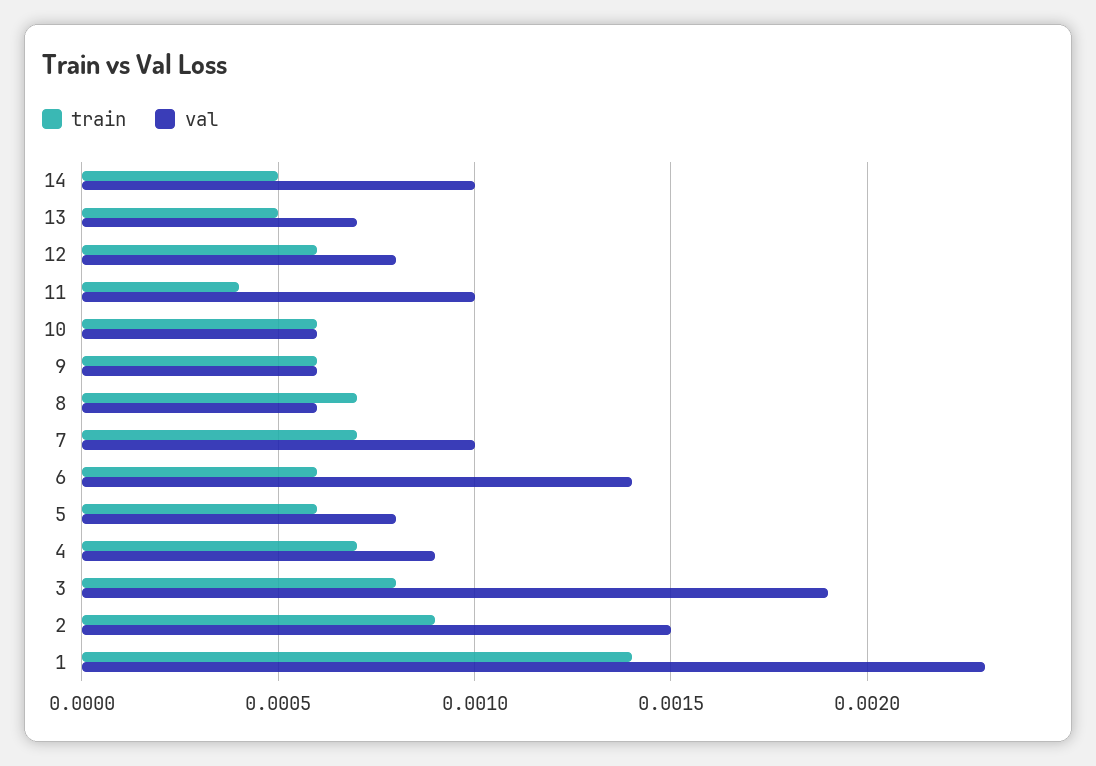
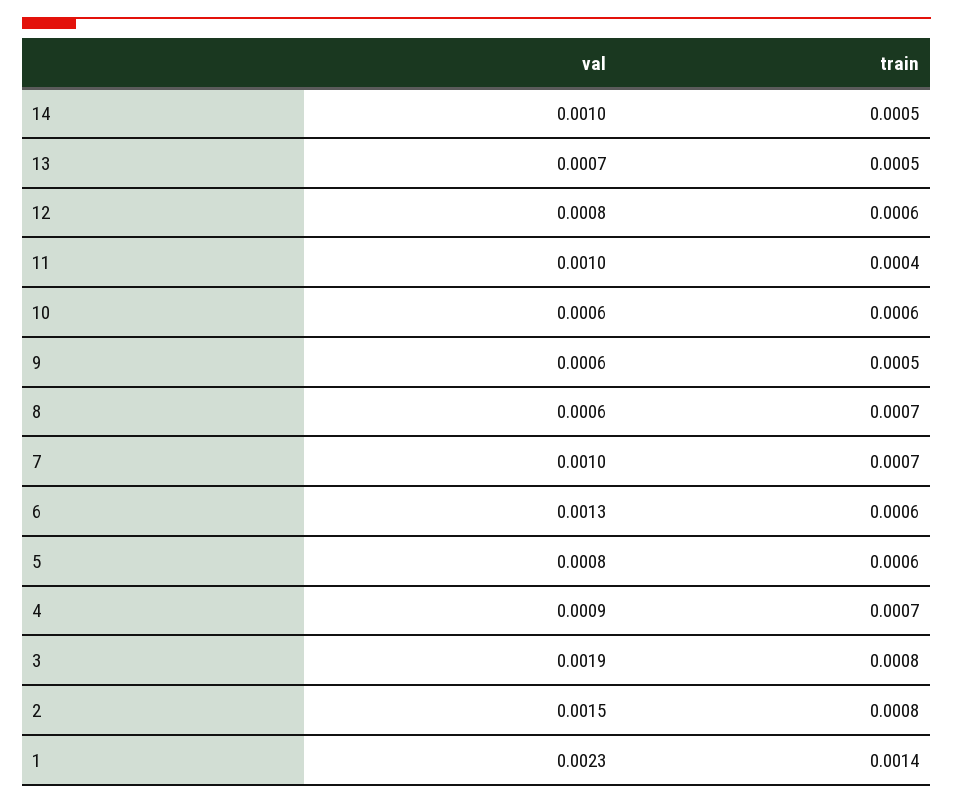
train, 9: 0.0006 -> 0.0005
val, 6: 0.0014 -> 0.0013
train, 2: 0.0009 -> 0.0008

